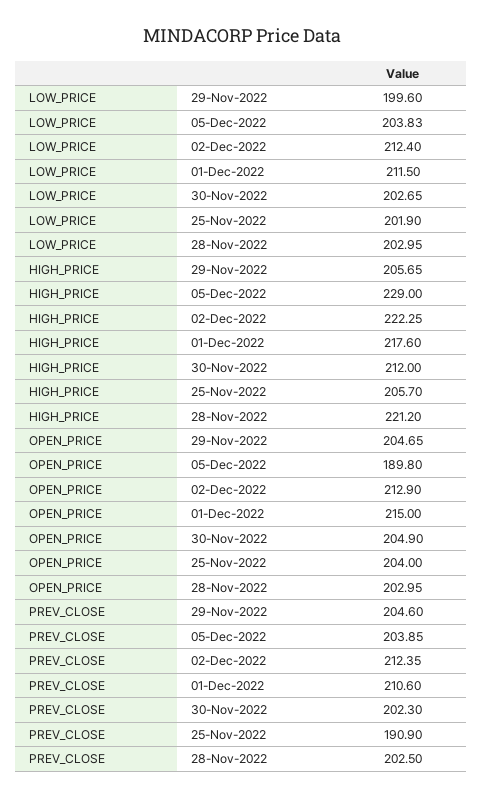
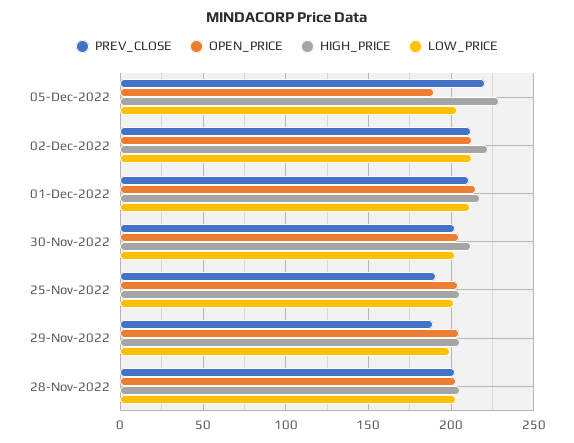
HIGH_PRICE, 28-Nov-2022: 221.2 -> 205
PREV_CLOSE, 29-Nov-2022: 204.6 -> 190
PREV_CLOSE, 05-Dec-2022: 203.85 -> 220

